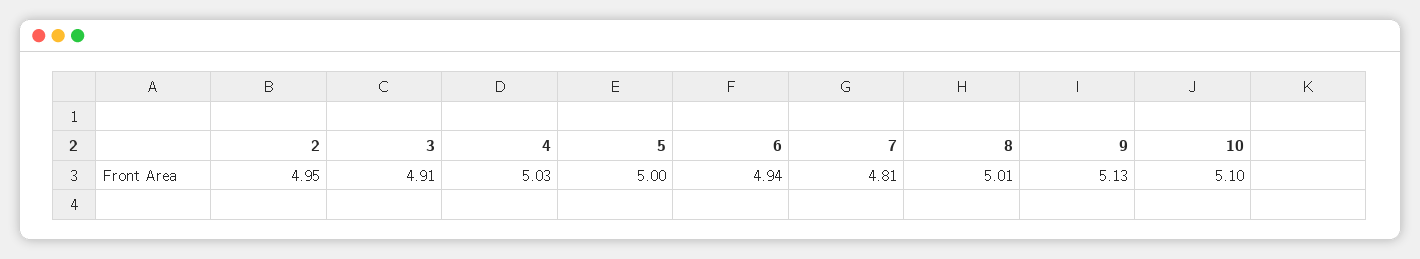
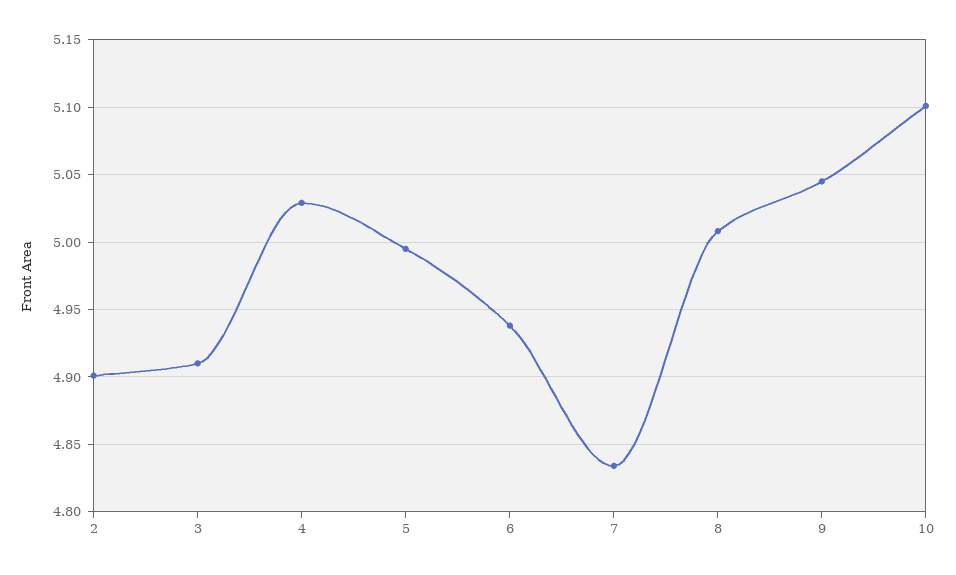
2: 4.95 -> 4.9
7: 4.81 -> 4.835
9: 5.13 -> 5.045

